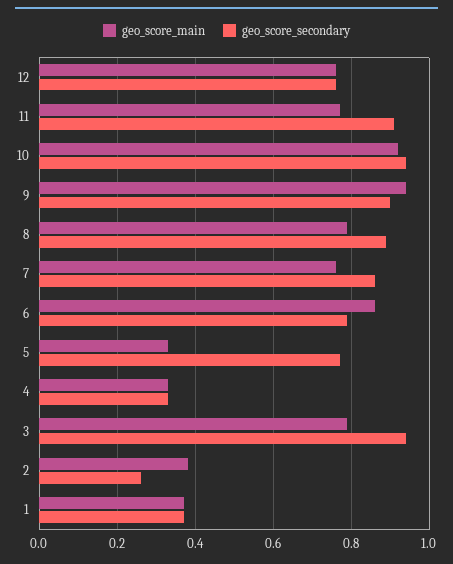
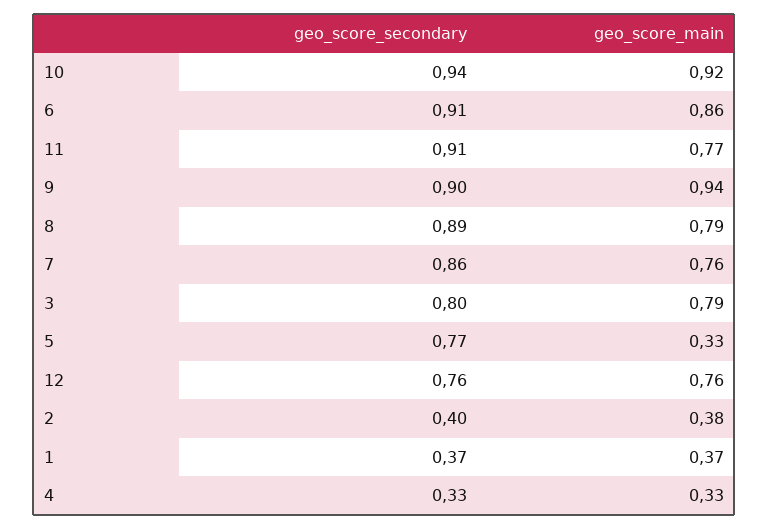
geo_score_secondary, 6: 0.8 -> 0.91
geo_score_secondary, 3: 0.95 -> 0.8
geo_score_secondary, 2: 0.25 -> 0.4

